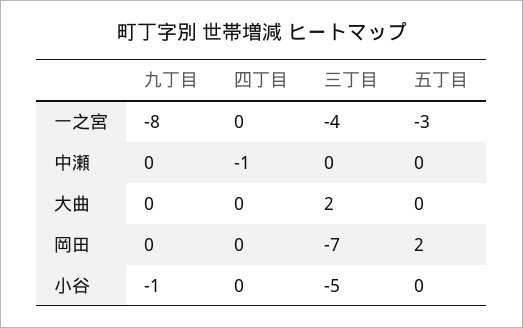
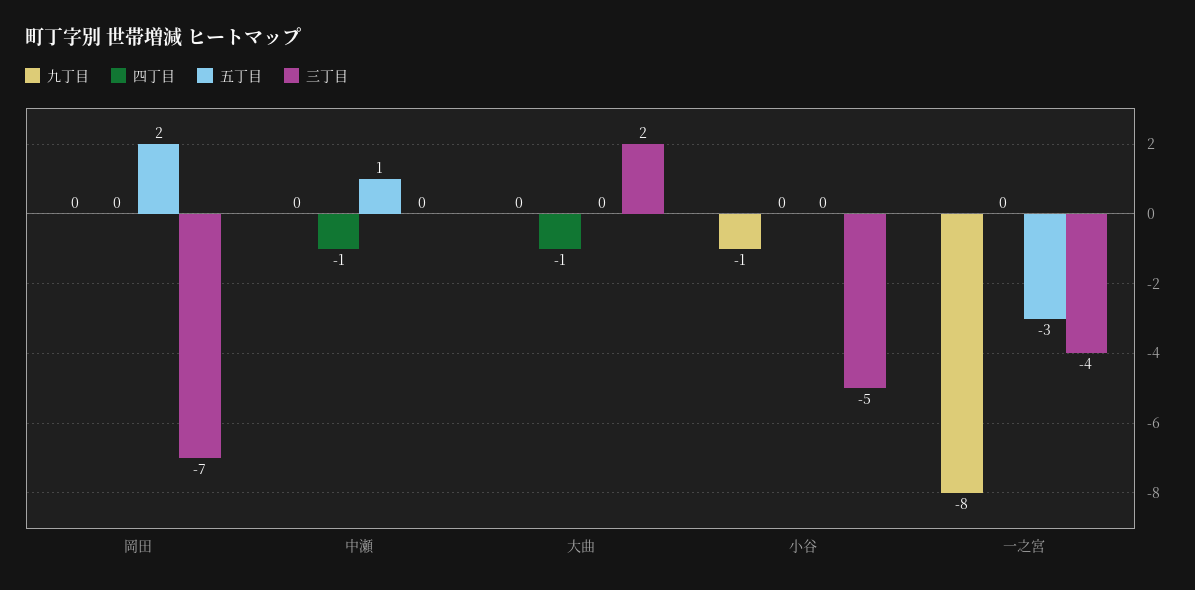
五丁目, 中瀬: 0 -> 1
四丁目, 大曲: 0 -> -1

